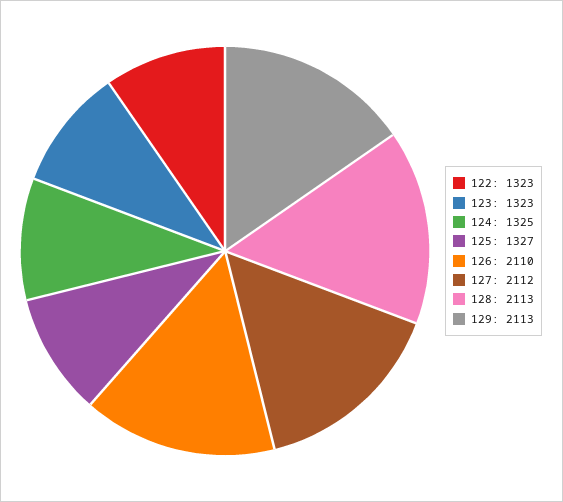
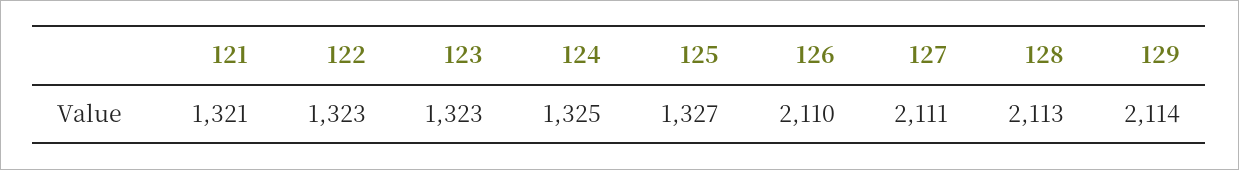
127: 2112 -> 2111
129: 2113 -> 2114
121: none -> 1321

